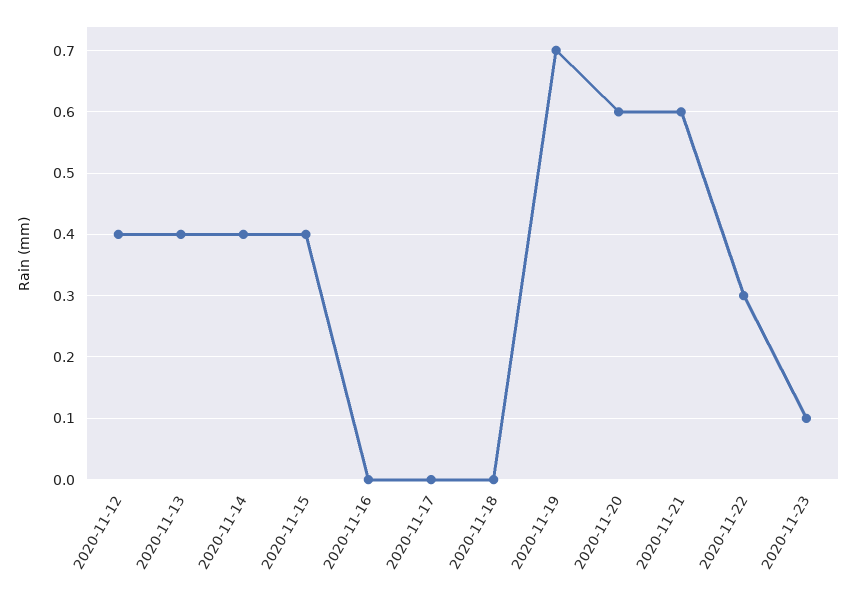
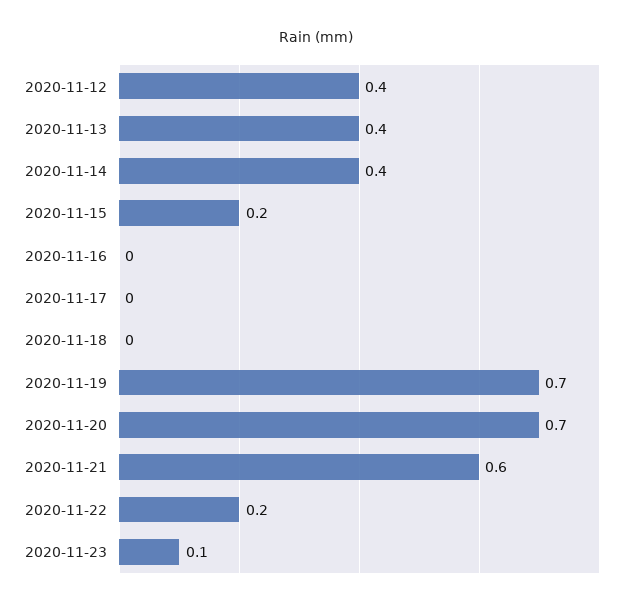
2020-11-15: 0.4 -> 0.2
2020-11-20: 0.6 -> 0.7
2020-11-22: 0.3 -> 0.2

